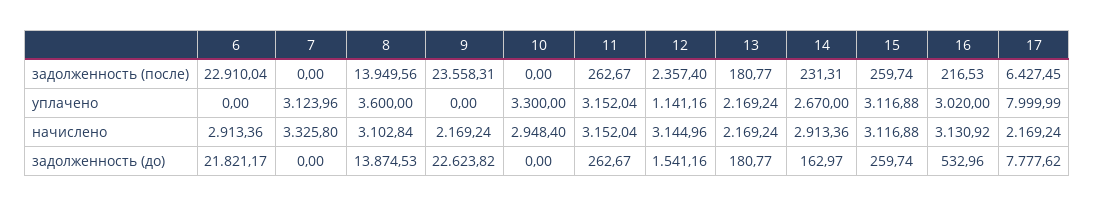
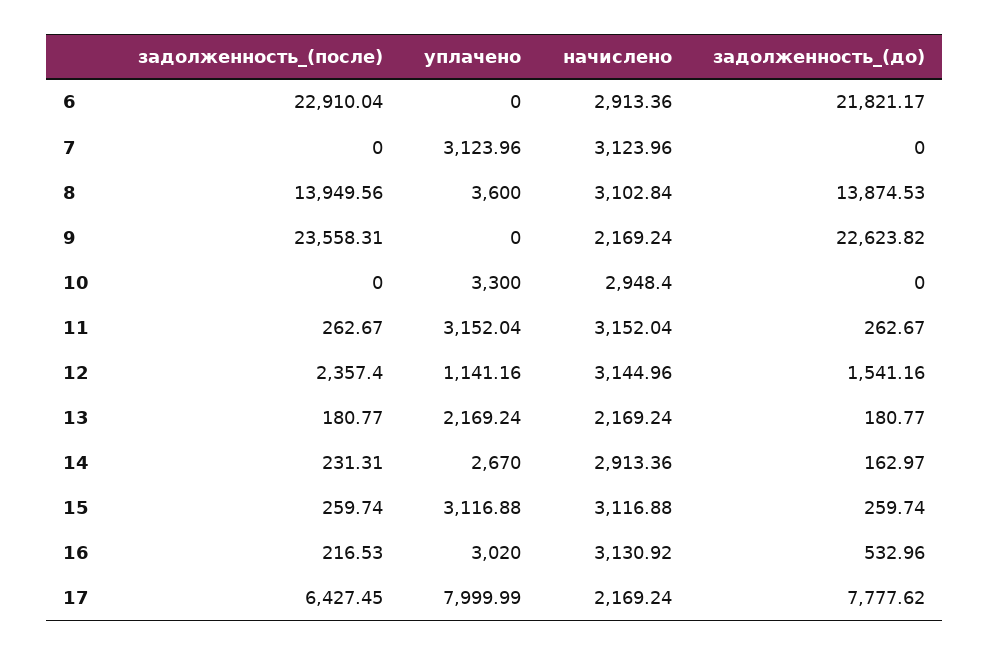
7, начислено: 3325.8 -> 3123.96

